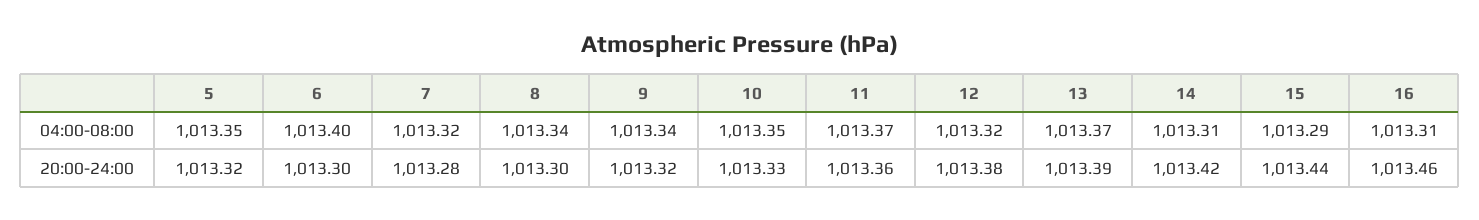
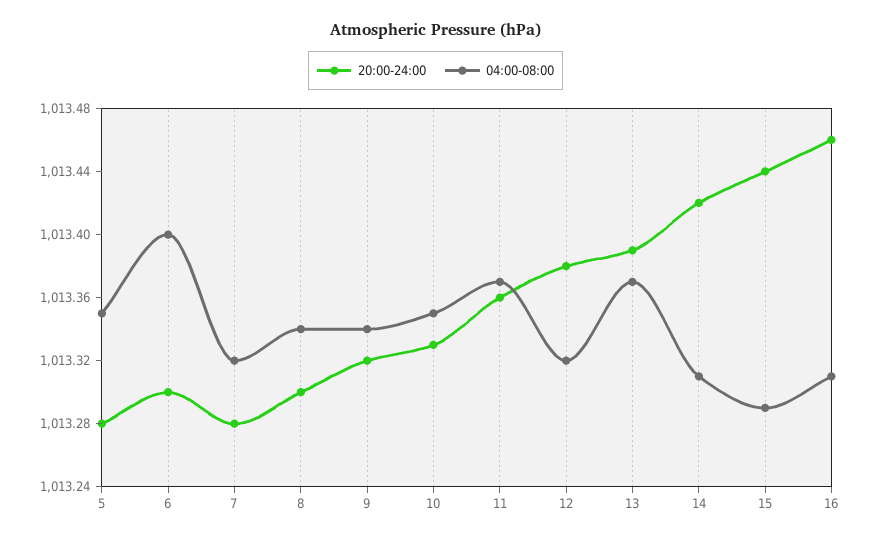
20:00-24:00, 5: 1013.32 -> 1013.28

